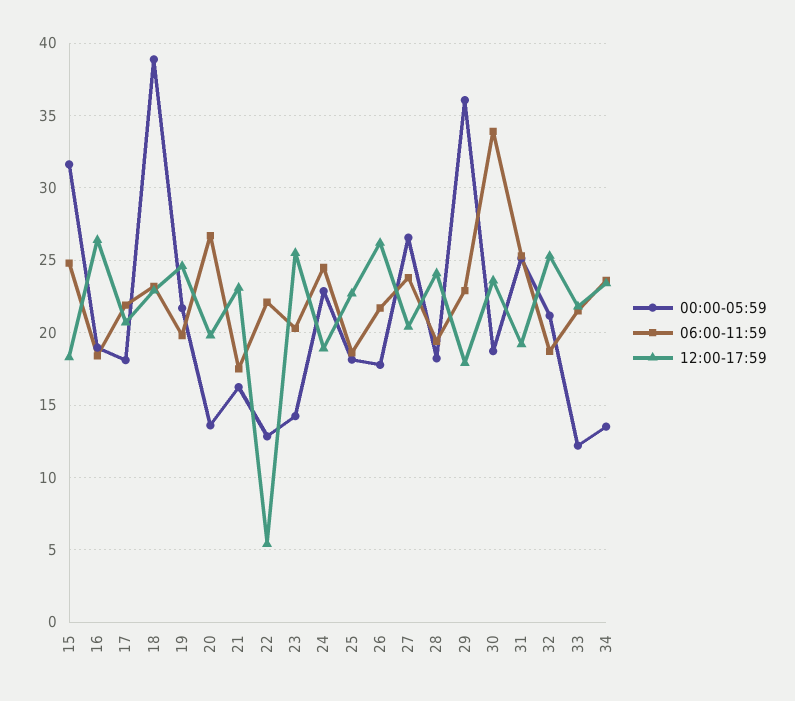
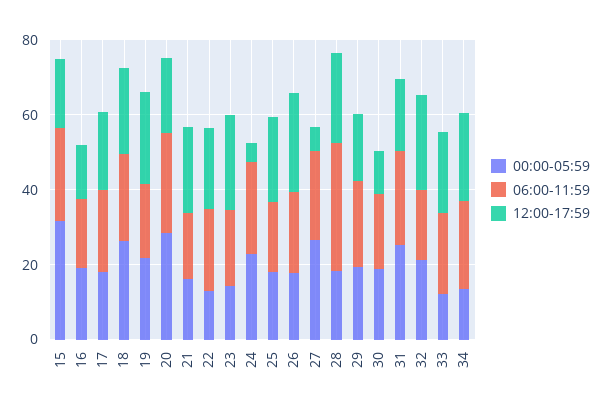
12:00-17:59, 16: 26.5 -> 15
00:00-05:59, 18: 39 -> 25
00:00-05:59, 20: 13.5 -> 30
12:00-17:59, 22: 5.5 -> 20
12:00-17:59, 24: 19 -> 5
12:00-17:59, 27: 20.5 -> 5
06:00-11:59, 28: 19.5 -> 35
00:00-05:59, 29: 36 -> 20
06:00-11:59, 30: 34 -> 20
12:00-17:59, 30: 23.5 -> 10

